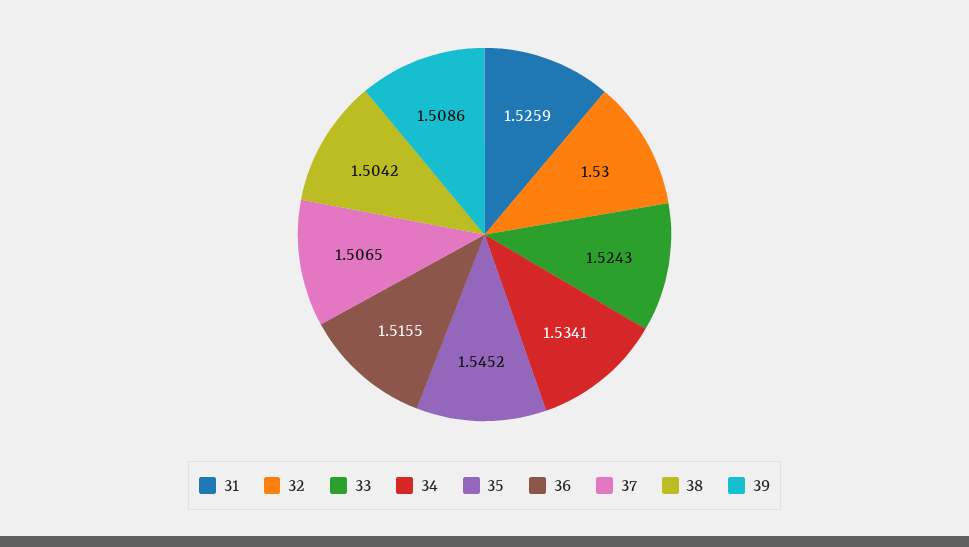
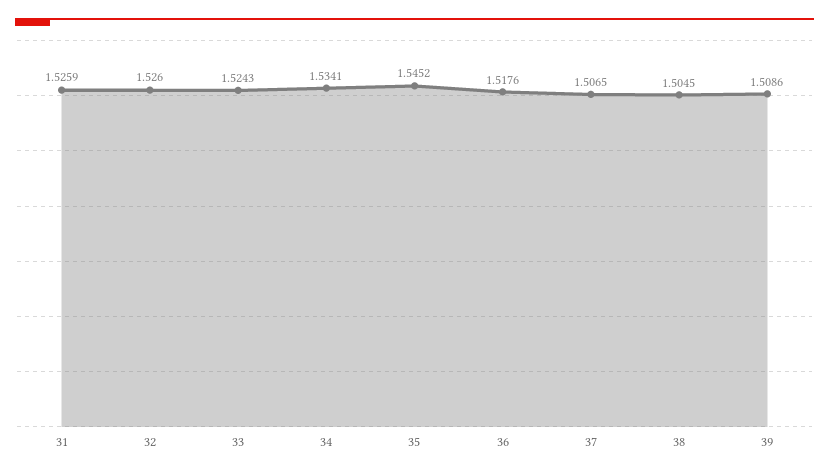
32: 1.53 -> 1.526
36: 1.5155 -> 1.5176
38: 1.5042 -> 1.5045

